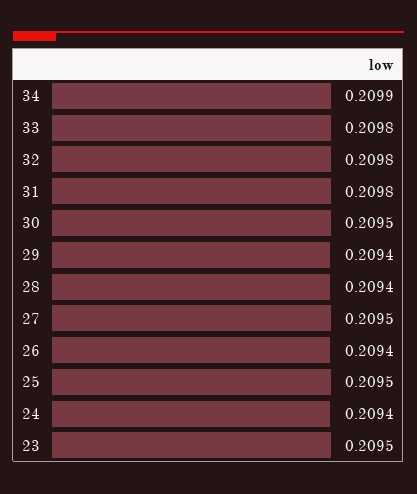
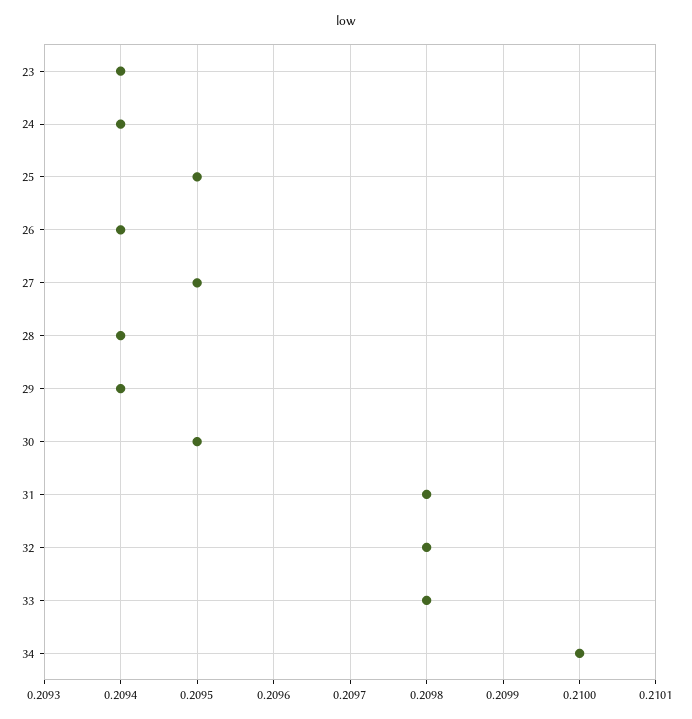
34: 0.2099 -> 0.21
23: 0.2095 -> 0.2094

